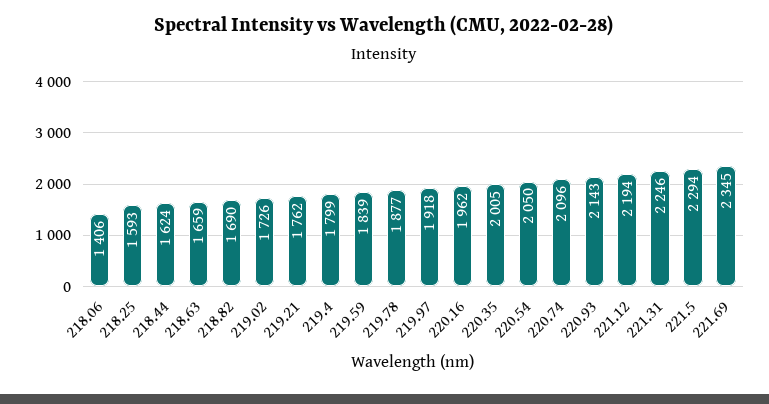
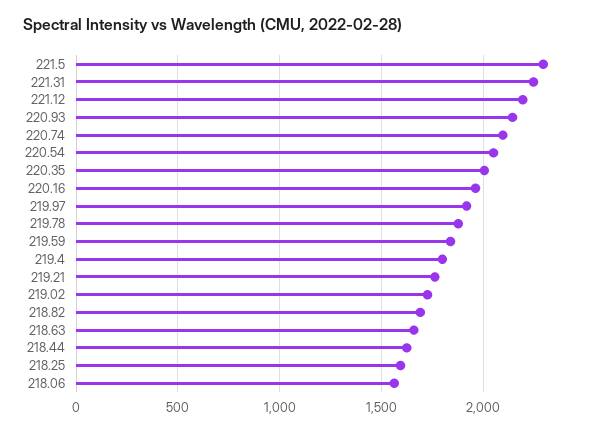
218.06: 1406 -> 1550
221.69: 2345 -> none

